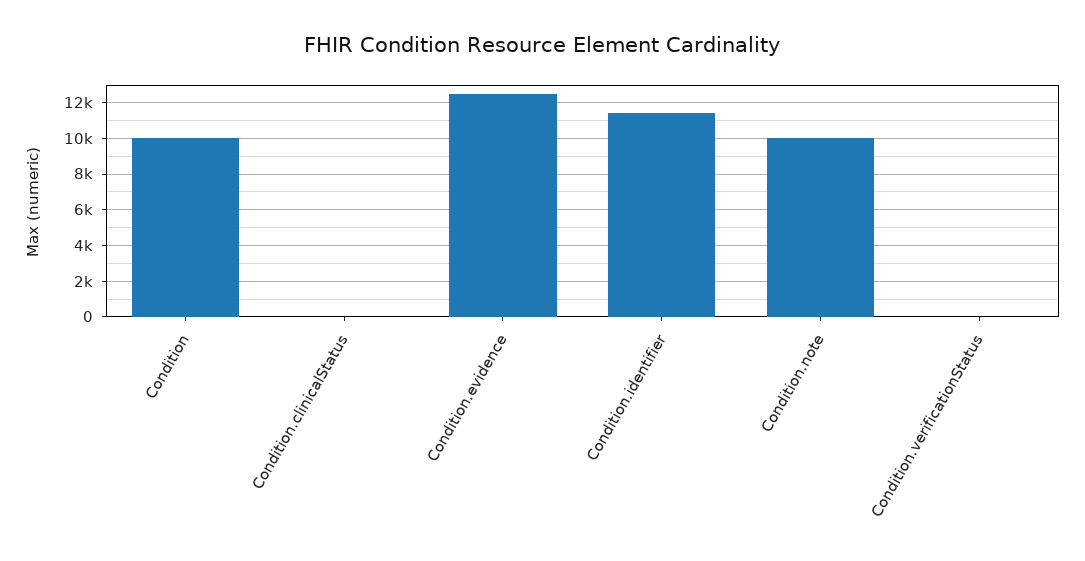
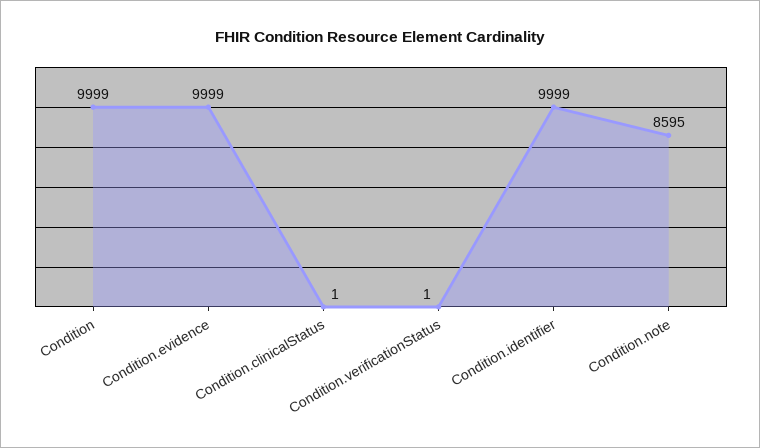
Condition.evidence: 12500 -> 9999
Condition.identifier: 11500 -> 9999
Condition.note: 10000 -> 8595

